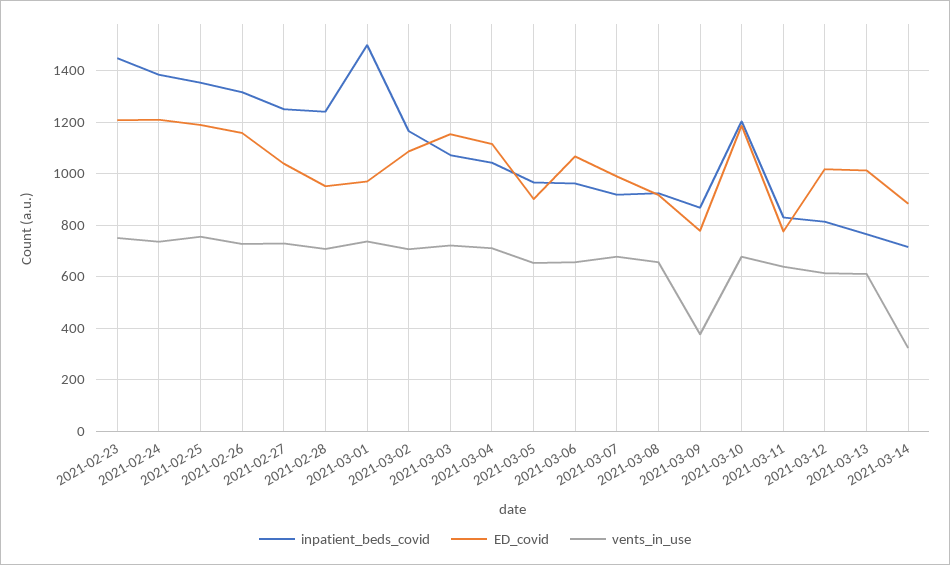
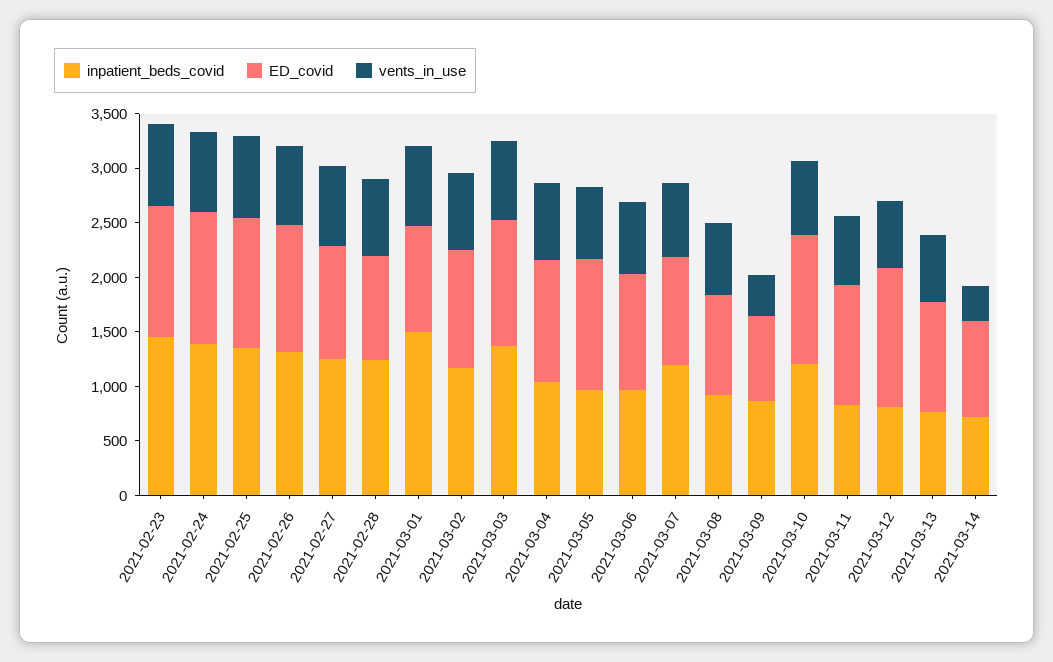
inpatient_beds_covid, 2021-03-03: 1075 -> 1400
ED_covid, 2021-03-05: 900 -> 1200
inpatient_beds_covid, 2021-03-07: 925 -> 1200
ED_covid, 2021-03-11: 775 -> 1100
ED_covid, 2021-03-12: 1025 -> 1300

